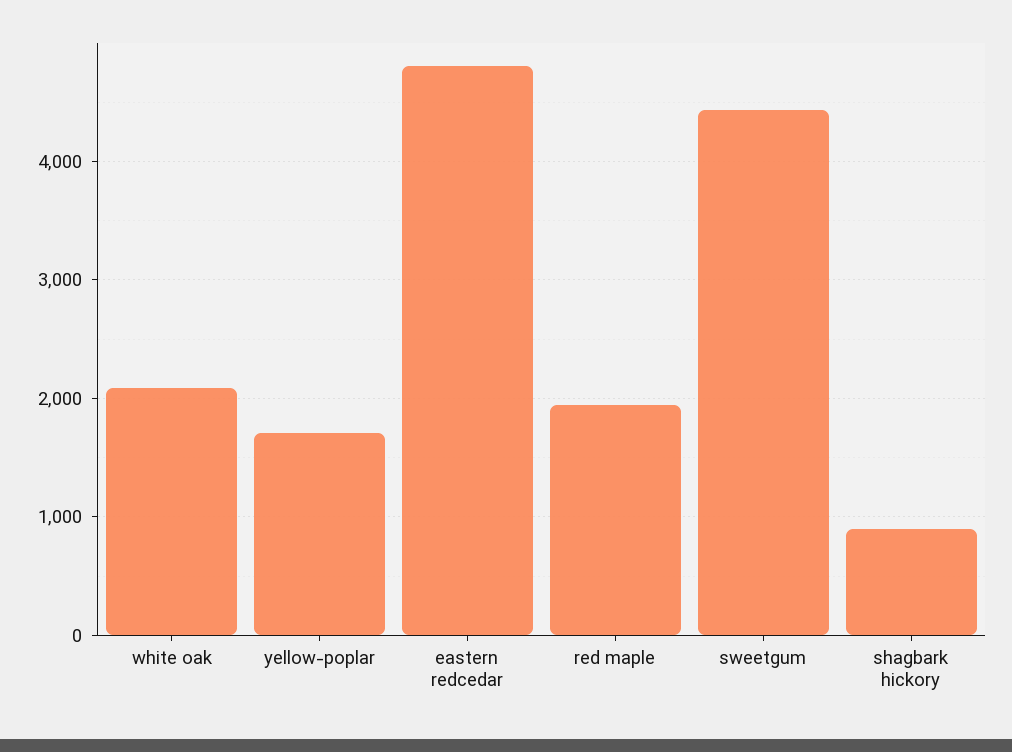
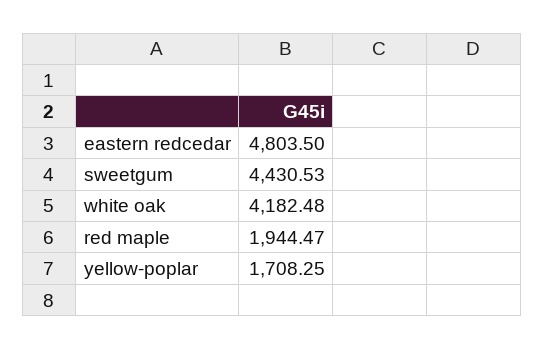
white oak: 2100 -> 4182.48
shagbark hickory: 900 -> none

